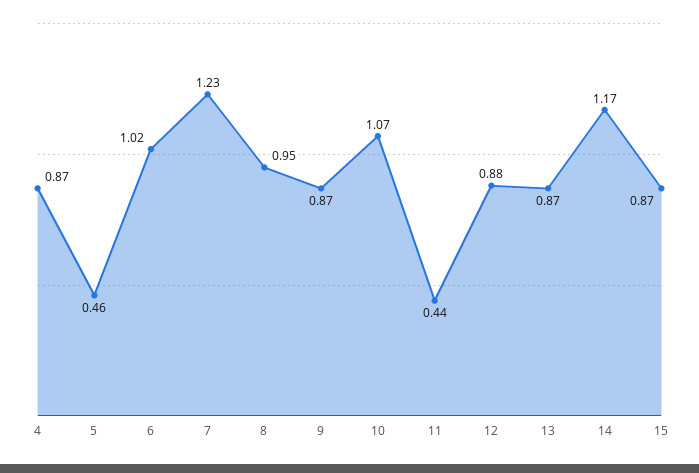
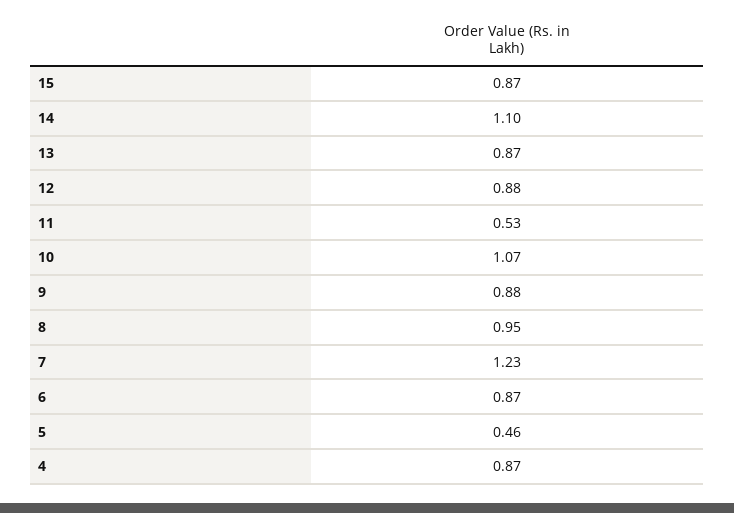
6: 1.02 -> 0.87
9: 0.87 -> 0.88
11: 0.44 -> 0.53
14: 1.17 -> 1.1

